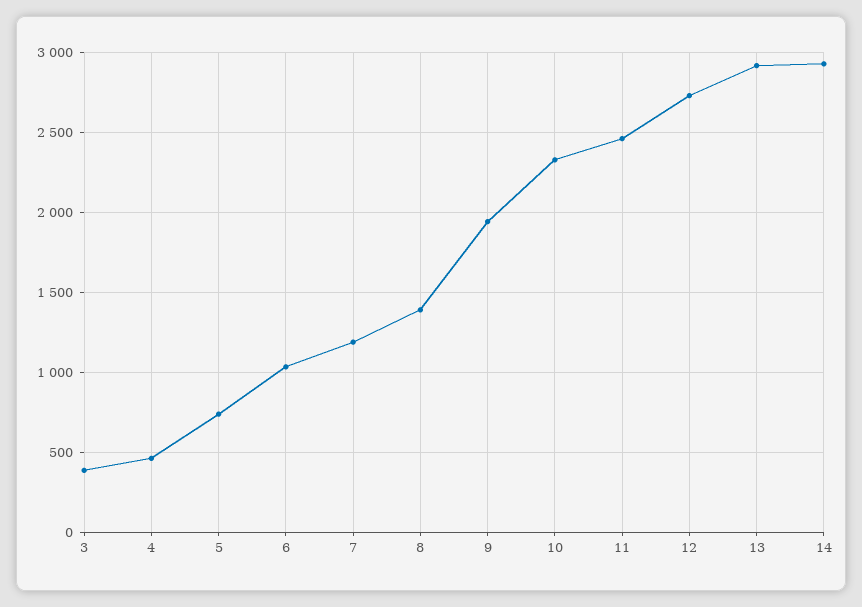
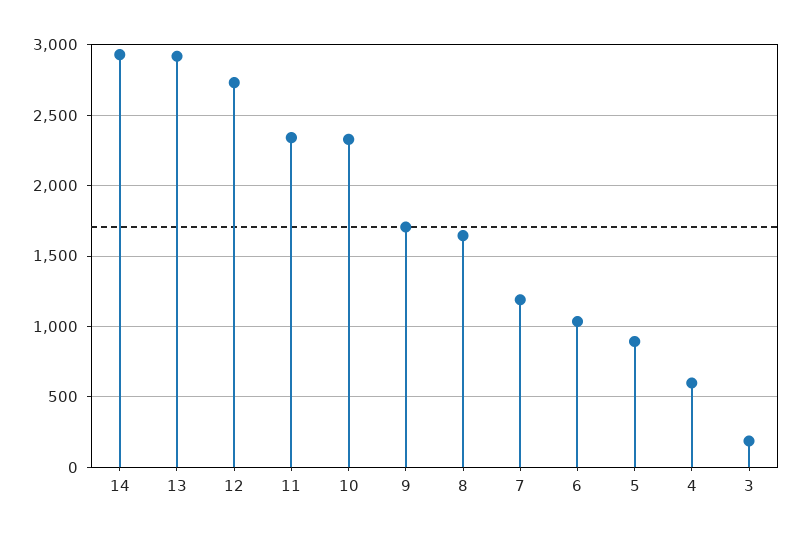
3: 400 -> 200
4: 450 -> 600
5: 750 -> 900
8: 1400 -> 1650
9: 1950 -> 1700
11: 2450 -> 2350

